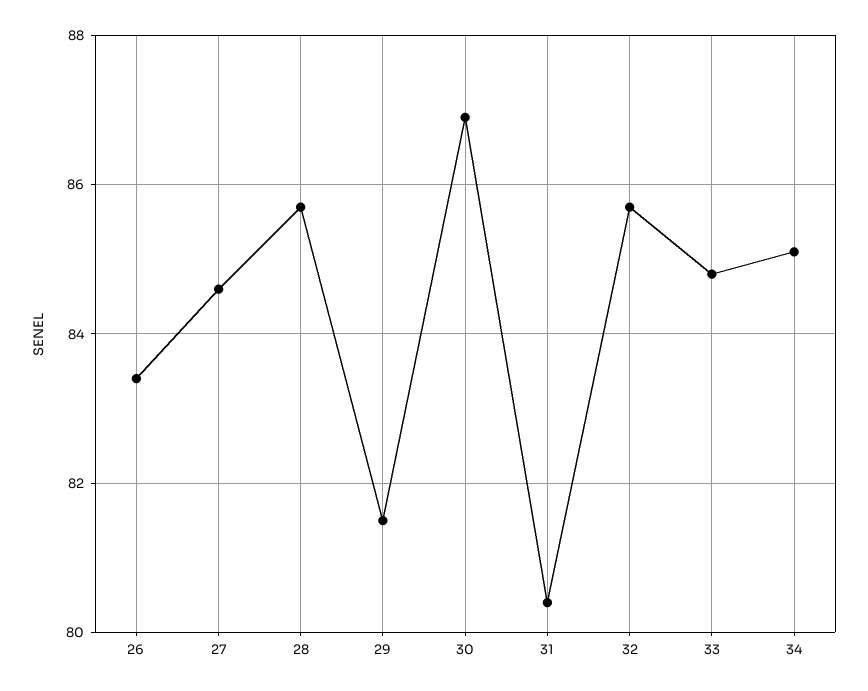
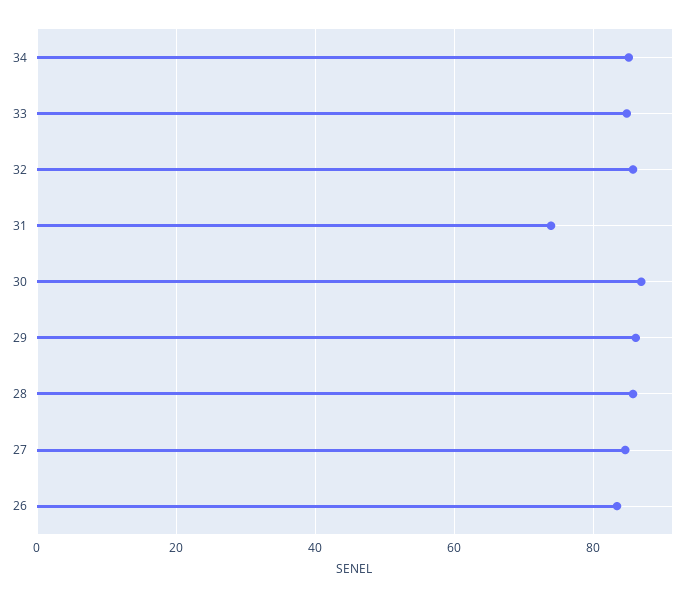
29: 81.5 -> 86
31: 80.5 -> 74

